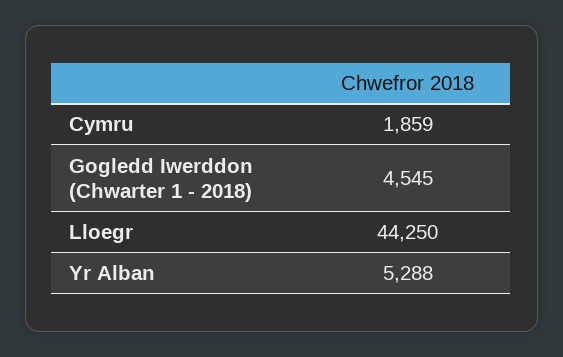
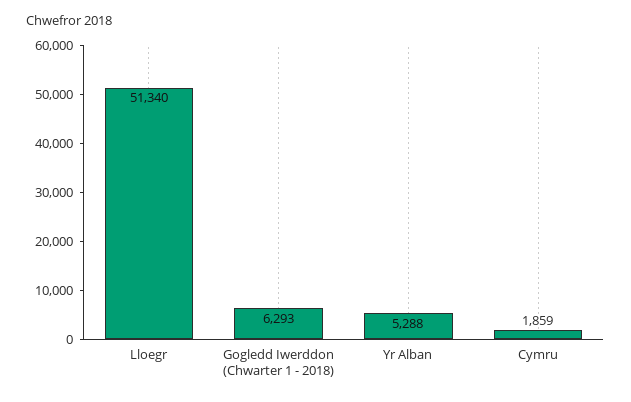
Gogledd Iwerddon (Chwarter 1 - 2018): 4545 -> 6293
Lloegr: 44250 -> 51340

